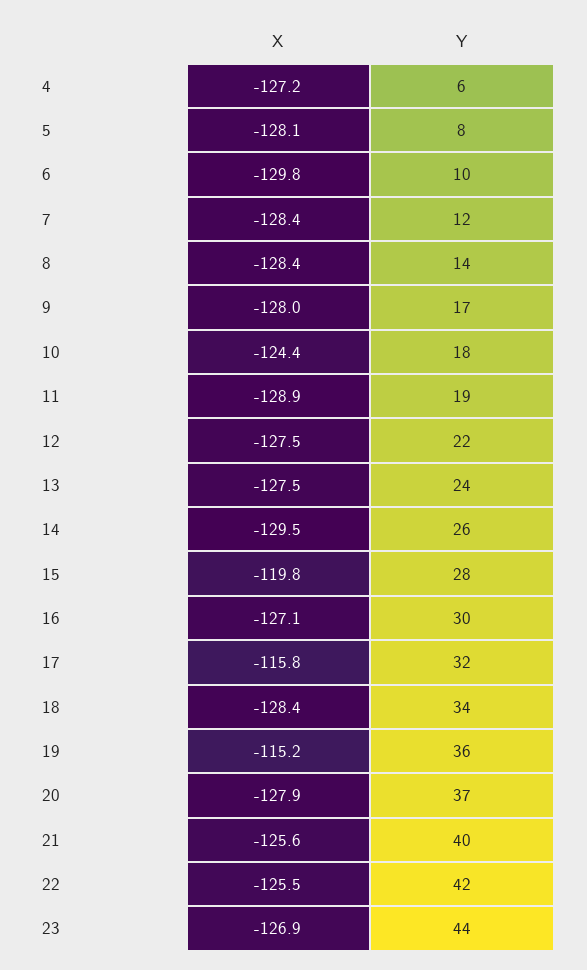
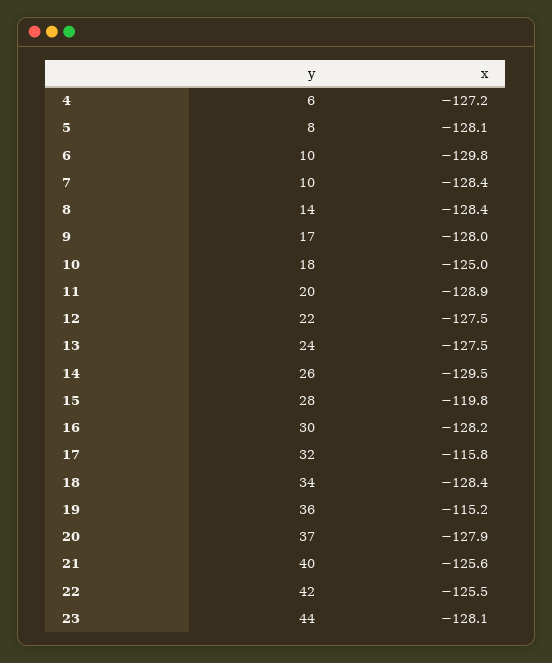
Y, 7: 12 -> 10
X, 10: -124.4 -> -125
Y, 11: 19 -> 20
X, 16: -127.1 -> -128.2
X, 23: -126.9 -> -128.1

